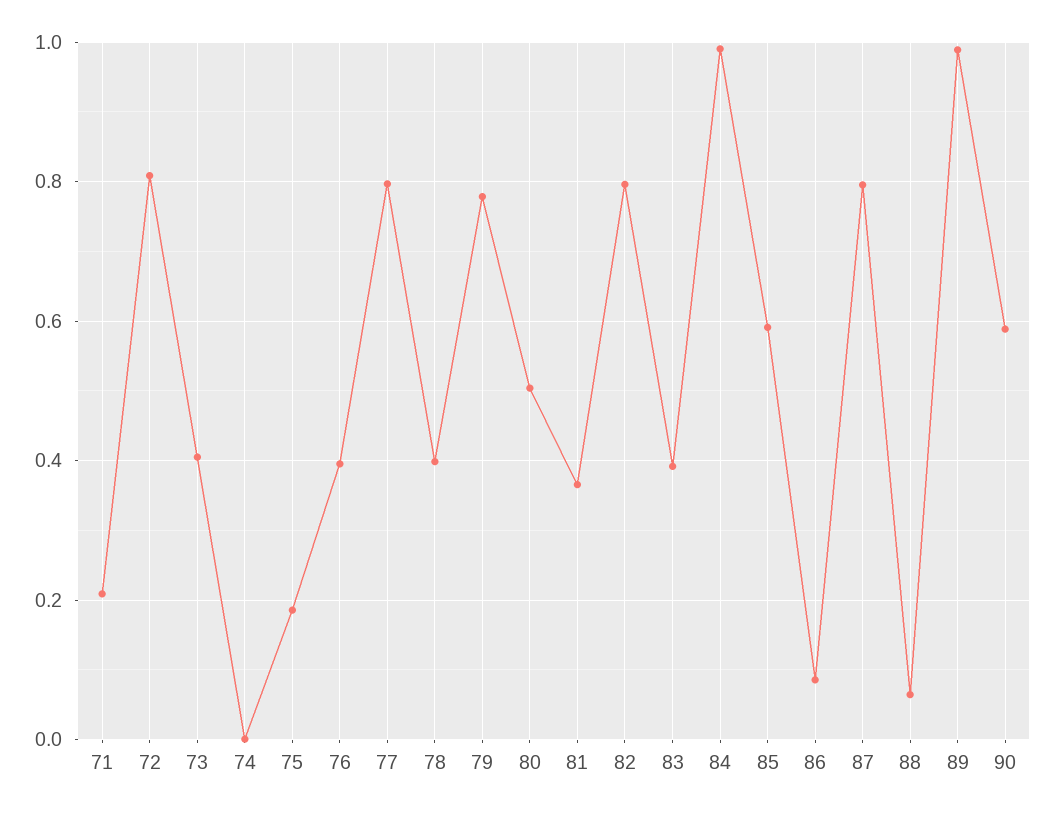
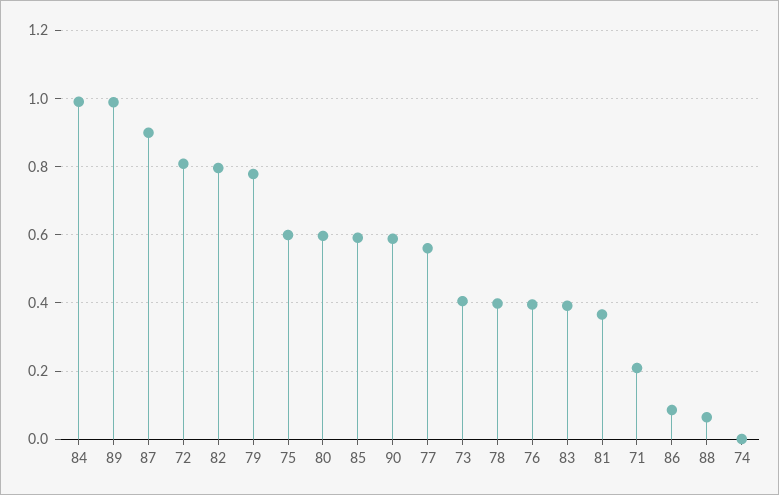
75: 0.18 -> 0.6
77: 0.8 -> 0.56
80: 0.5 -> 0.6
87: 0.8 -> 0.9

